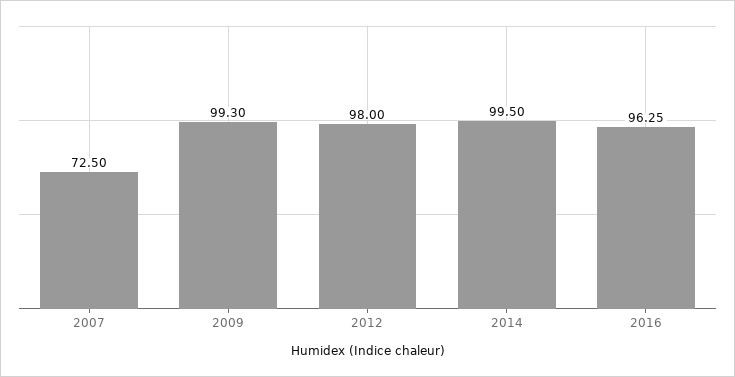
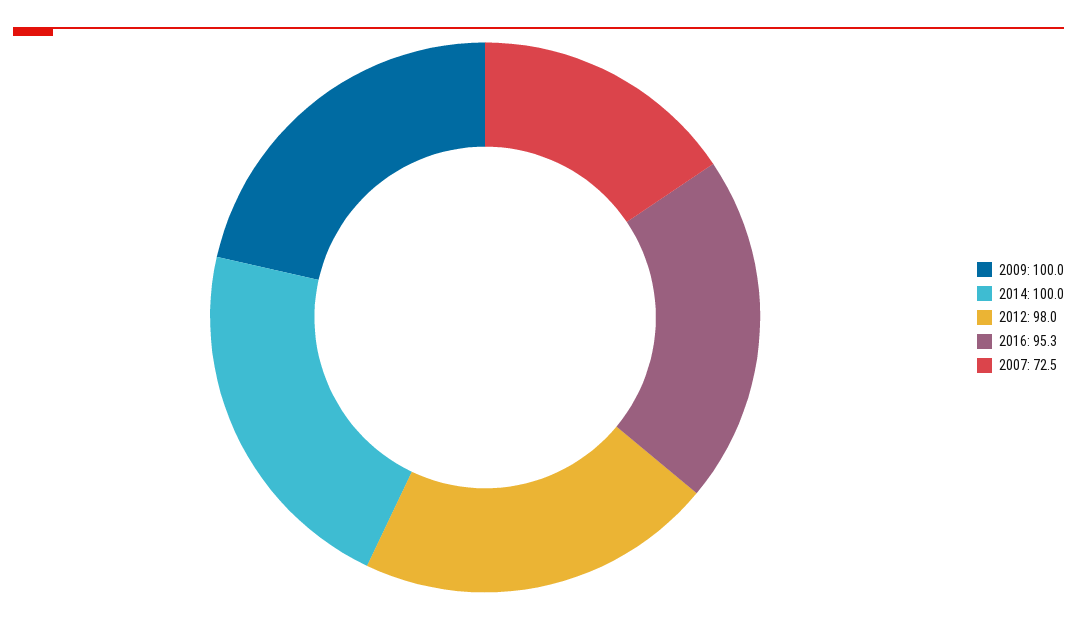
2009: 99.3 -> 100
2014: 99.5 -> 100
2016: 96.25 -> 95.3

